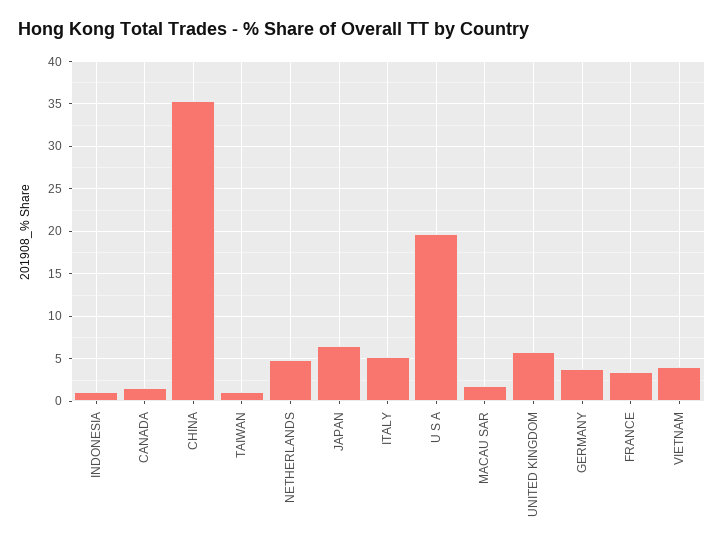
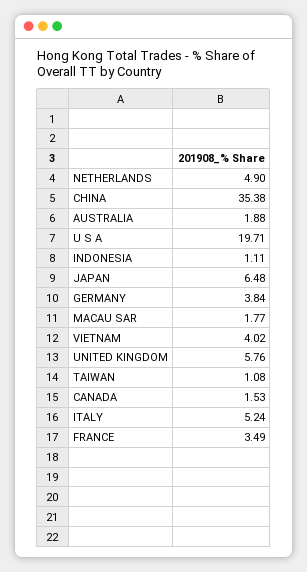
AUSTRALIA: none -> 1.88

